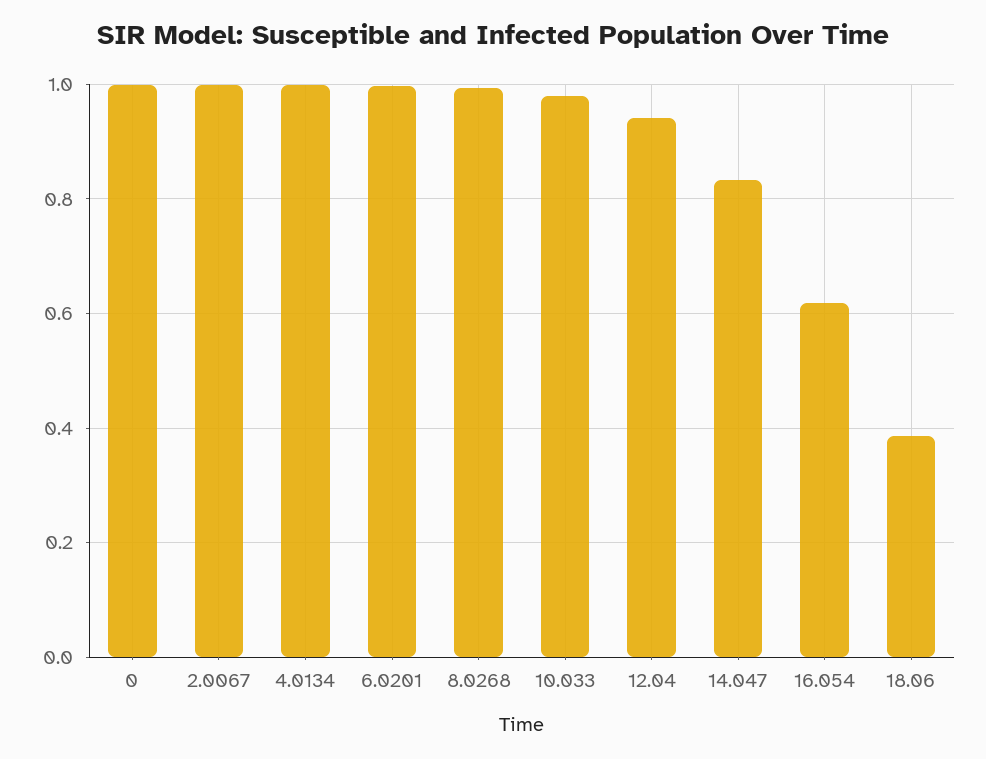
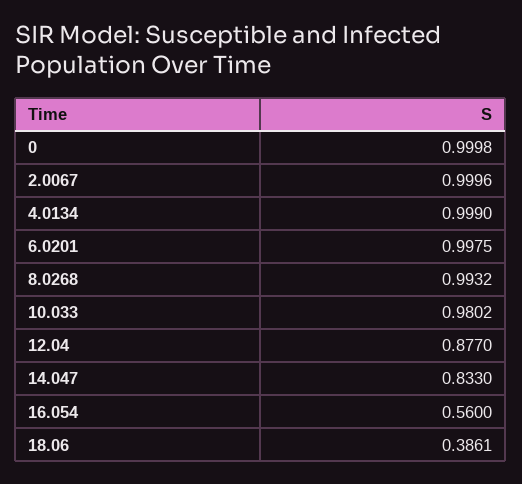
12.04: 0.94 -> 0.877
16.054: 0.62 -> 0.56

